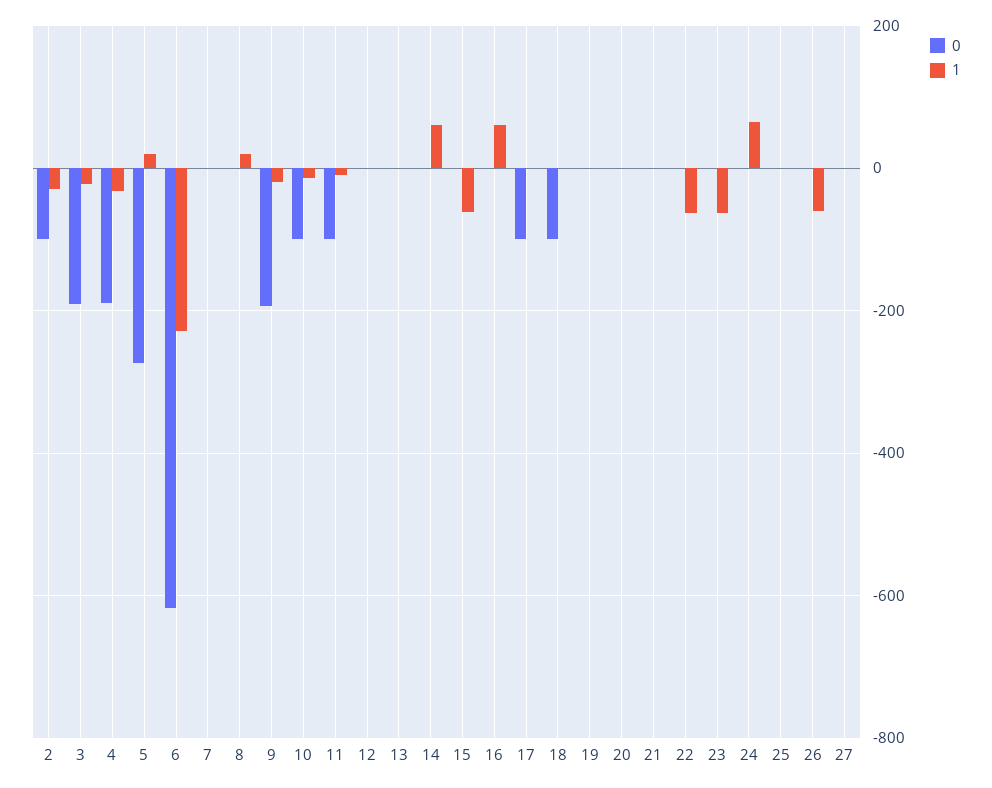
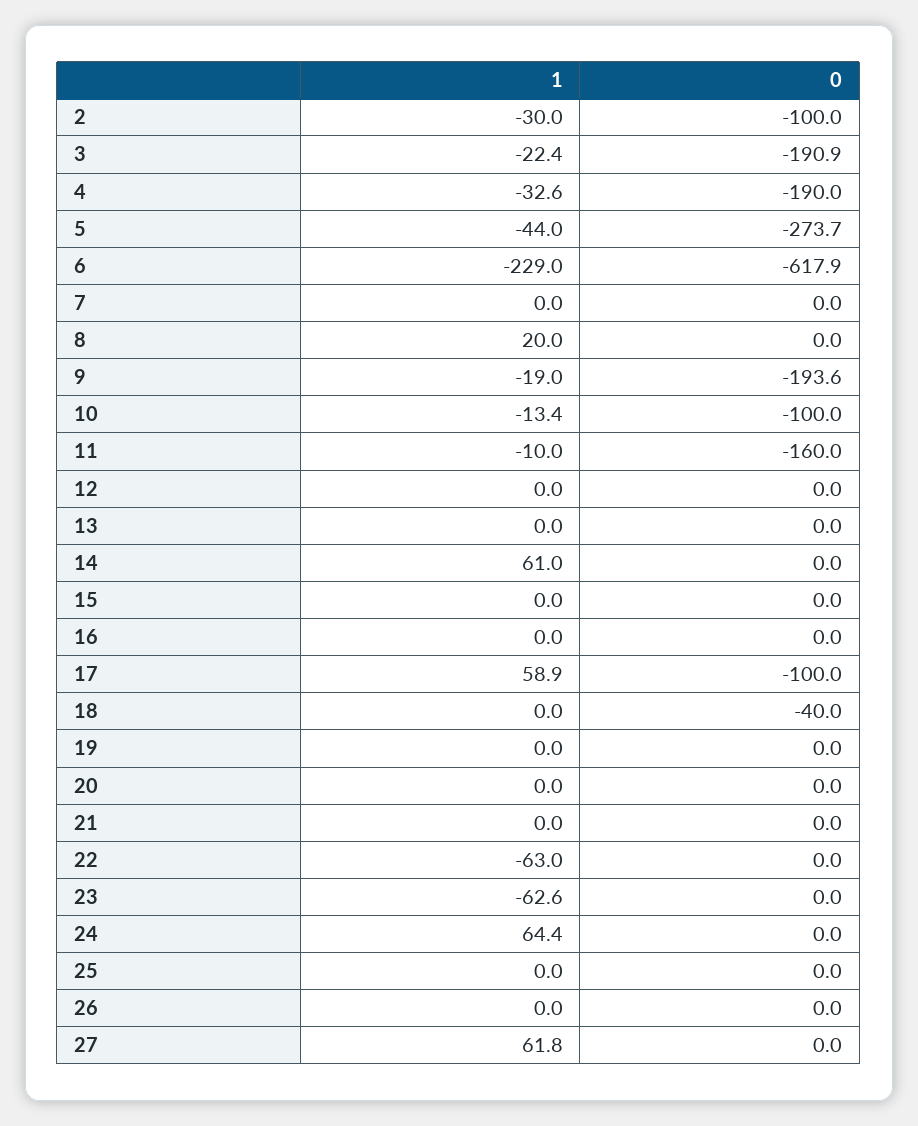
1, 5: 20 -> -44
0, 11: -100 -> -160
1, 15: -60 -> 0
1, 16: 60 -> 0
1, 17: 0 -> 58.9
0, 18: -100 -> -40
1, 26: -60 -> 0
1, 27: 0 -> 61.8

